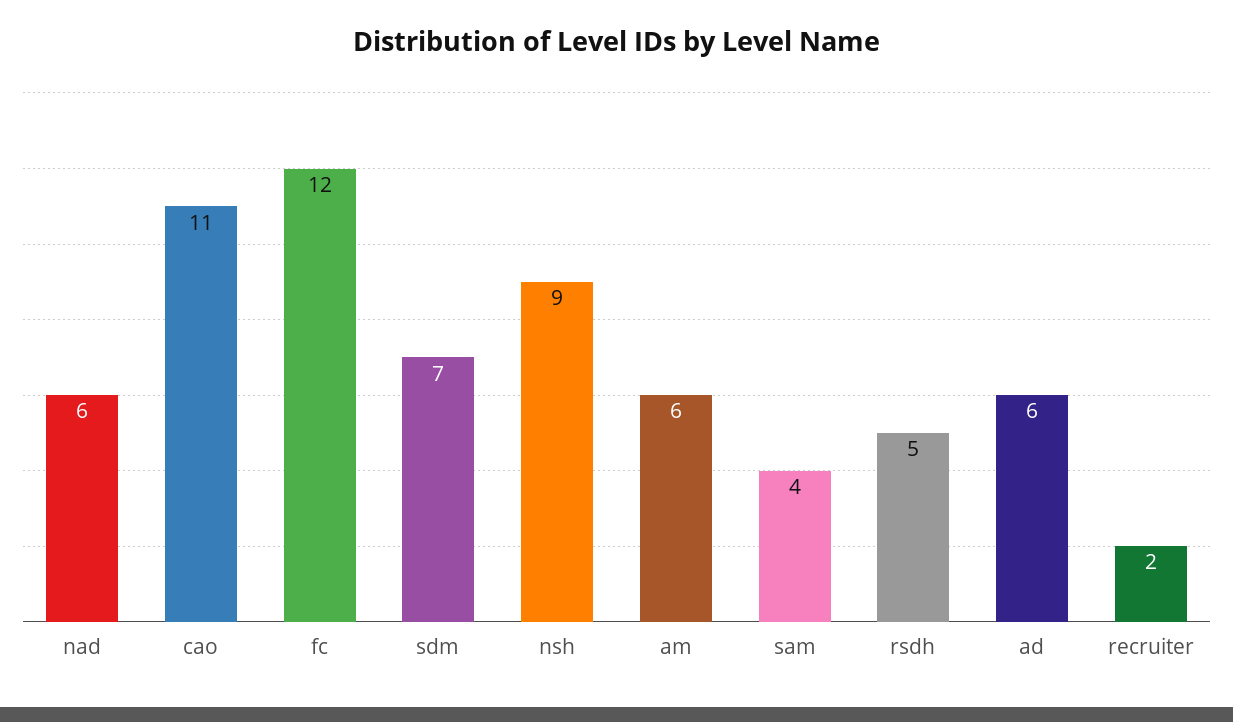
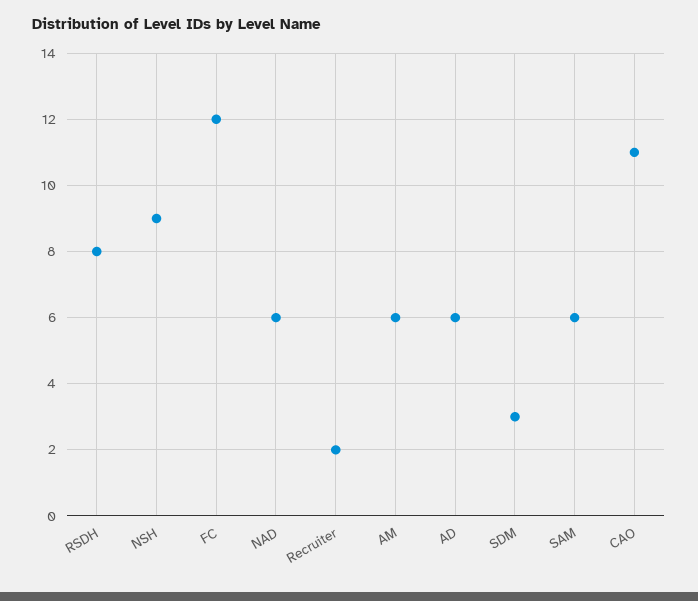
sdm: 7 -> 3
sam: 4 -> 6
rsdh: 5 -> 8

